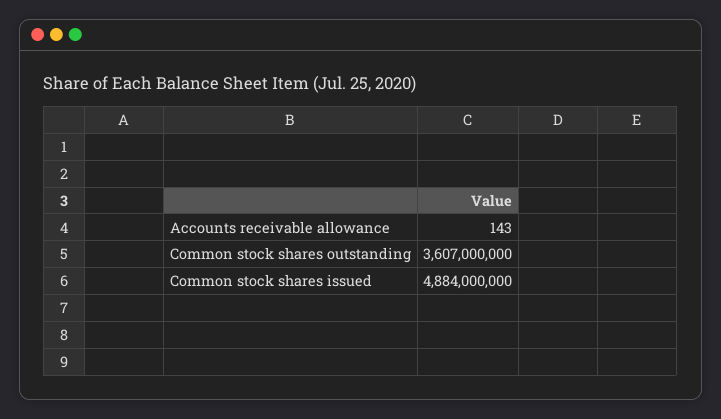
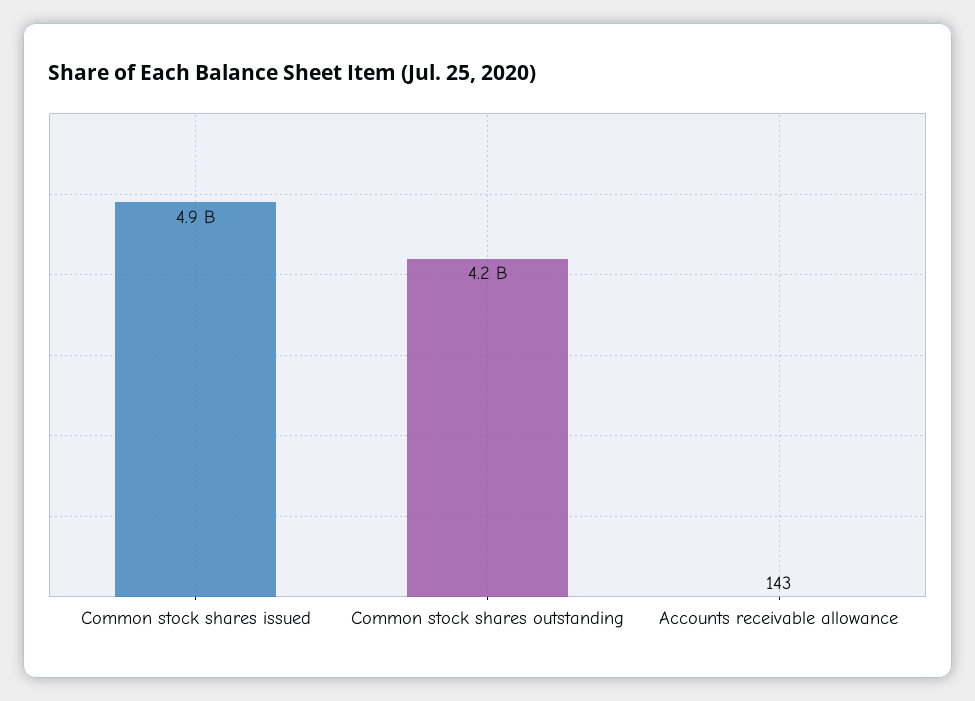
Common stock shares outstanding: 3607000000 -> 4200000000

